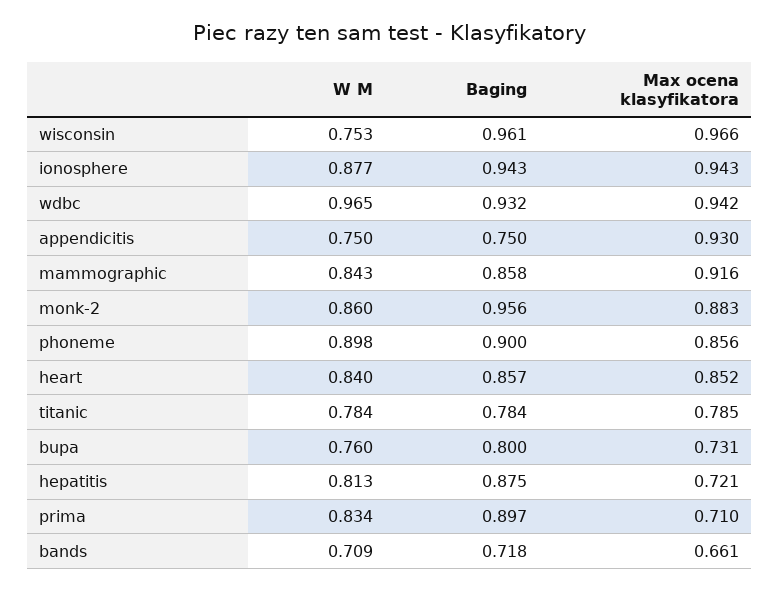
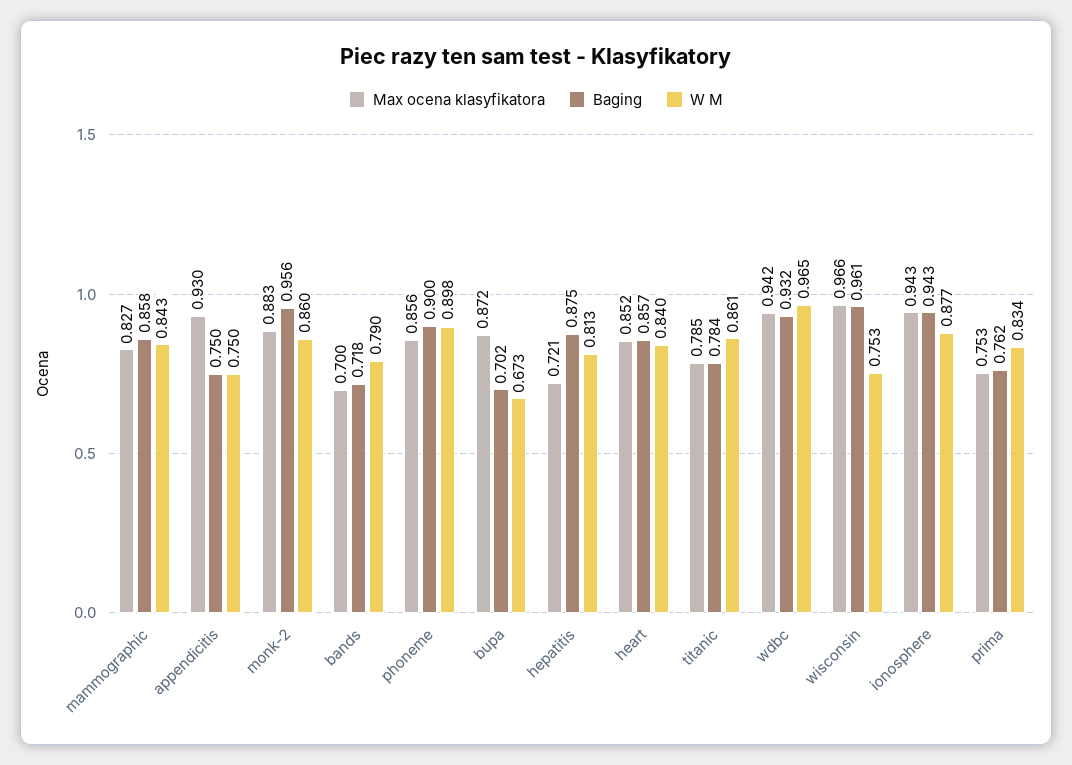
Max ocena klasyfikatora, mammographic: 0.916 -> 0.827
W M, titanic: 0.784 -> 0.861
W M, bupa: 0.76 -> 0.673
Baging, bupa: 0.8 -> 0.702
Max ocena klasyfikatora, bupa: 0.731 -> 0.872
Baging, prima: 0.897 -> 0.762
Max ocena klasyfikatora, prima: 0.71 -> 0.753
W M, bands: 0.709 -> 0.79
Max ocena klasyfikatora, bands: 0.661 -> 0.7

